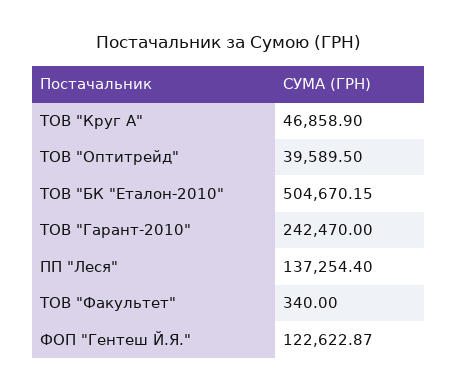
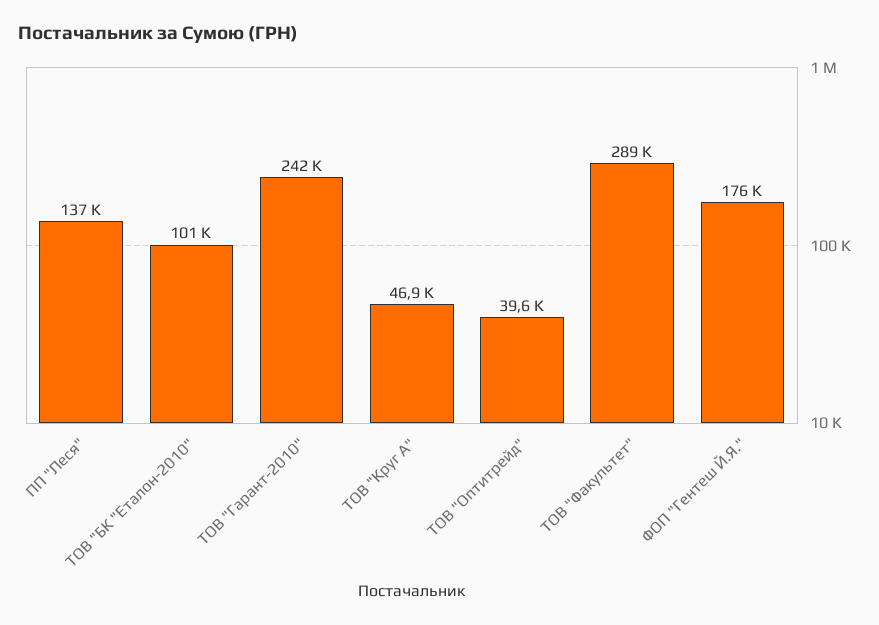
ТОВ "БК "Еталон-2010": 504670.15 -> 101000
ТОВ "Факультет": 340 -> 289000
ФОП "Гентеш Й.Я.": 122622.87 -> 176000

